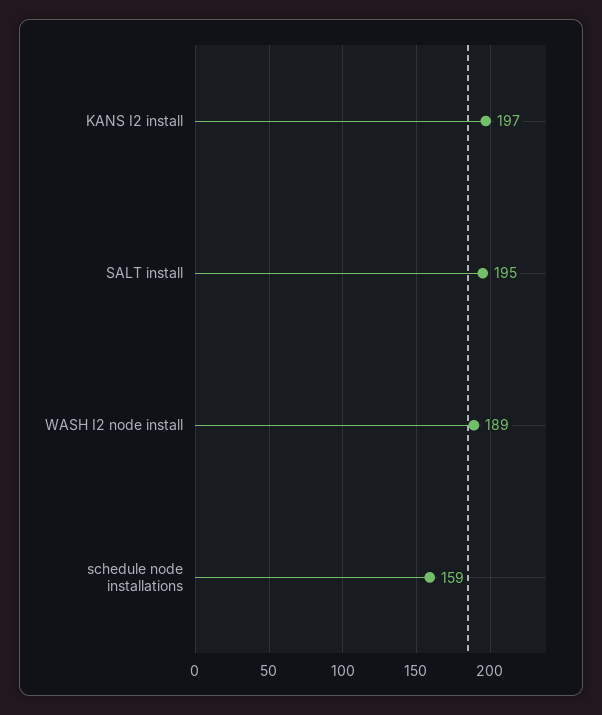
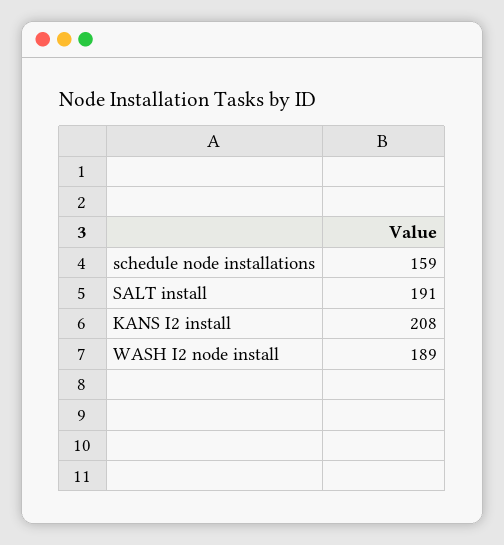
KANS I2 install: 197 -> 208
SALT install: 195 -> 191

